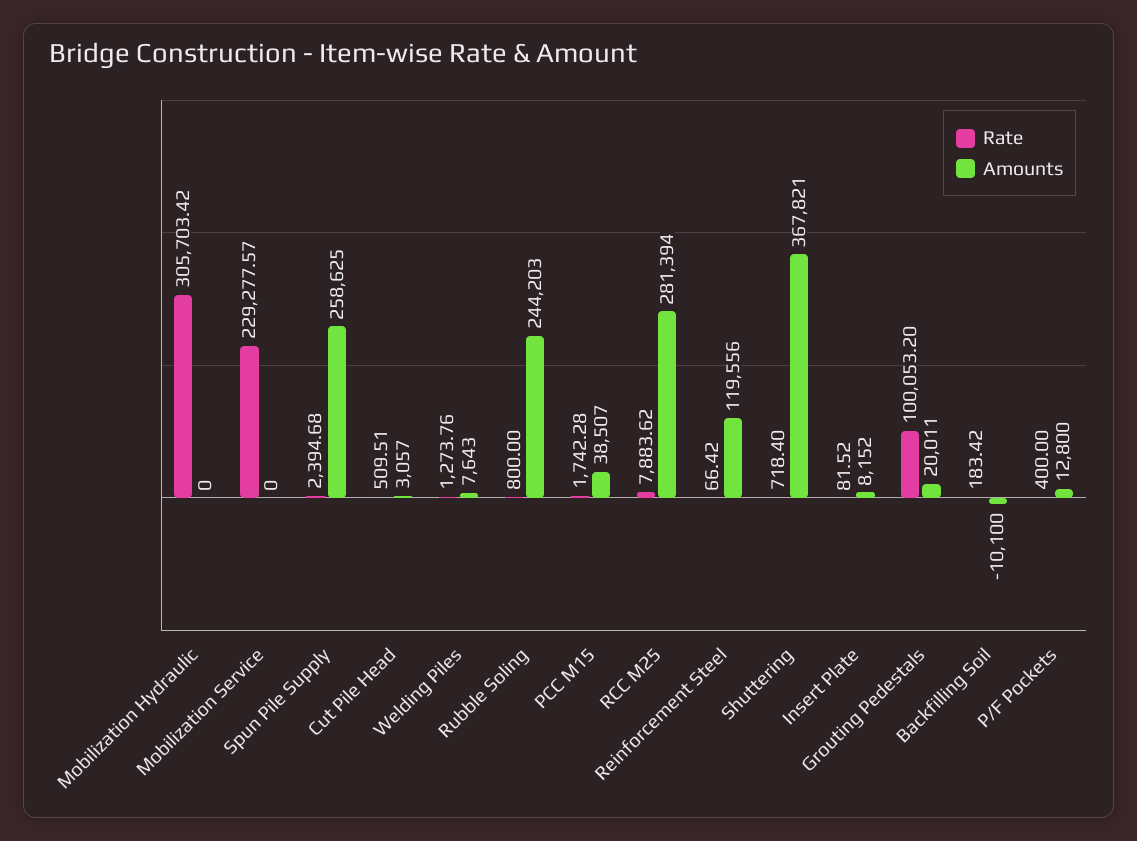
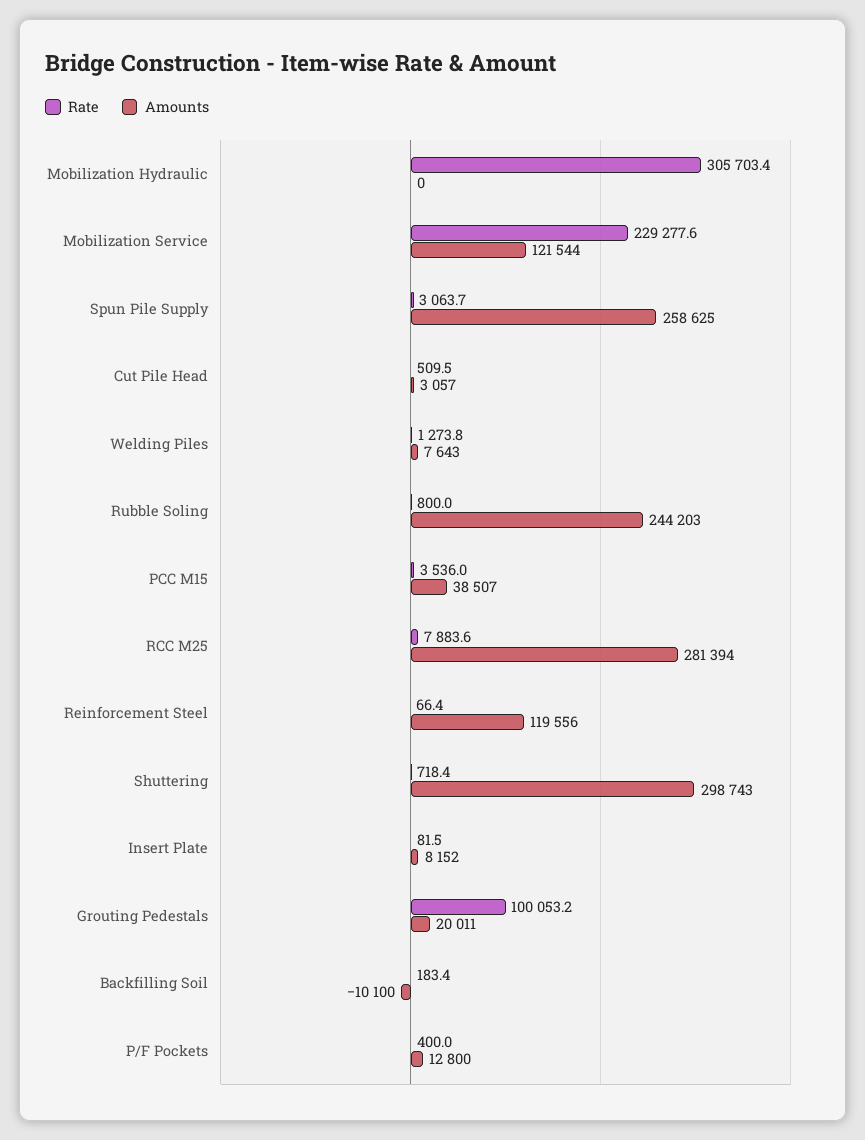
Amounts, Mobilization Service: 0 -> 121544
Rate, Spun Pile Supply: 2394.68 -> 3063.7
Rate, PCC M15: 1742.28 -> 3536
Amounts, Shuttering: 367821 -> 298743

